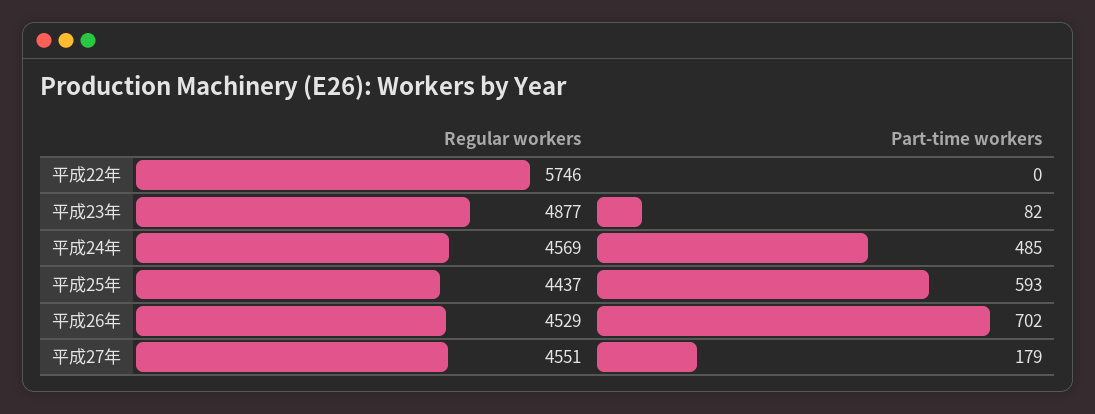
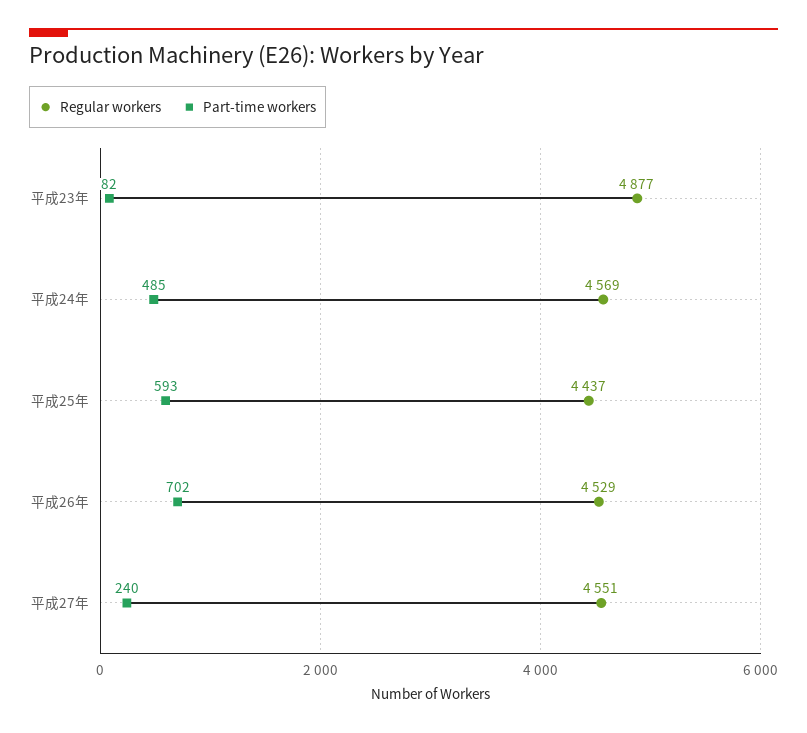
Regular workers, 平成22年: 5746 -> none
Part-time workers, 平成22年: 0 -> none
Part-time workers, 平成27年: 179 -> 240

